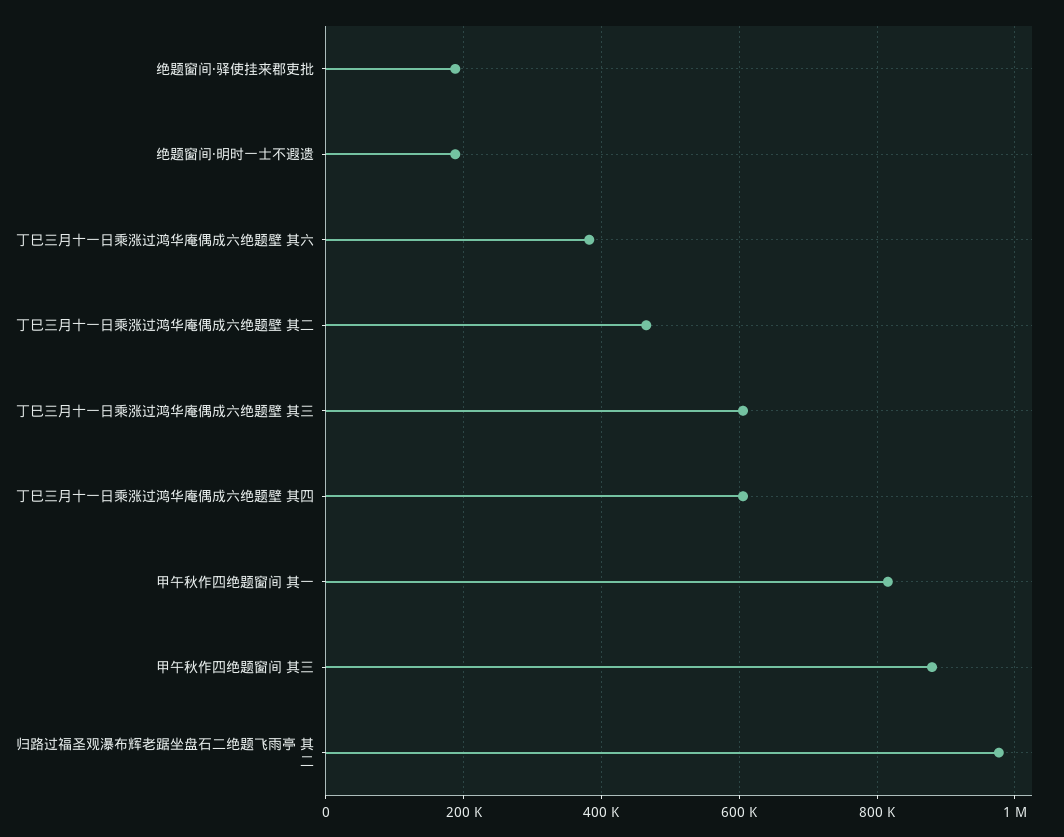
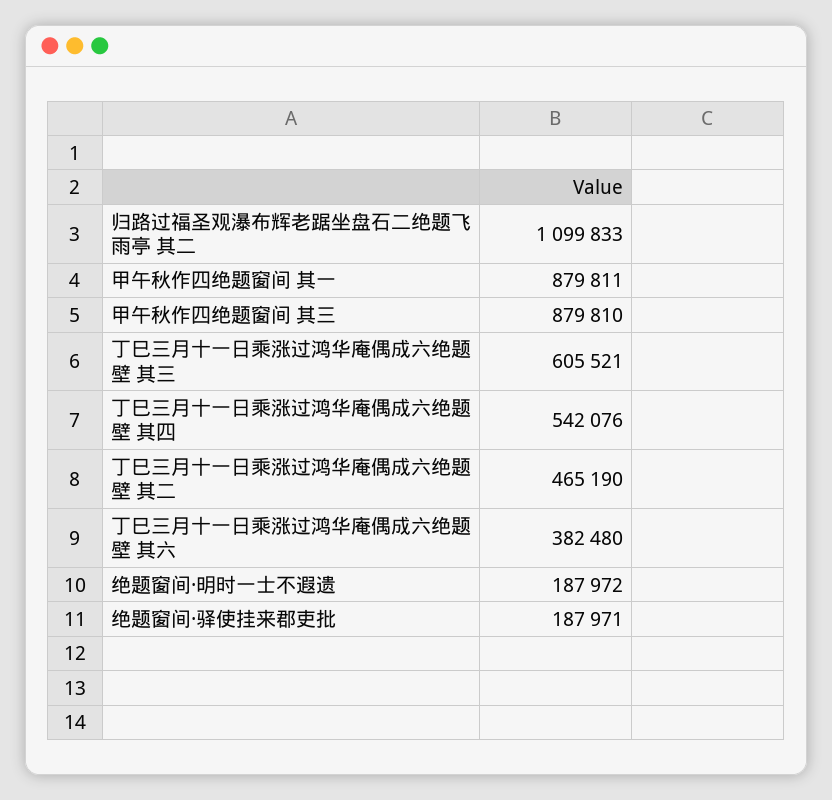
丁巳三月十一日乘涨过鸿华庵偶成六绝题壁 其四: 600000 -> 542076
甲午秋作四绝题窗间 其一: 820000 -> 879811
归路过福圣观瀑布辉老踞坐盘石二绝题飞雨亭 其二: 980000 -> 1099833

